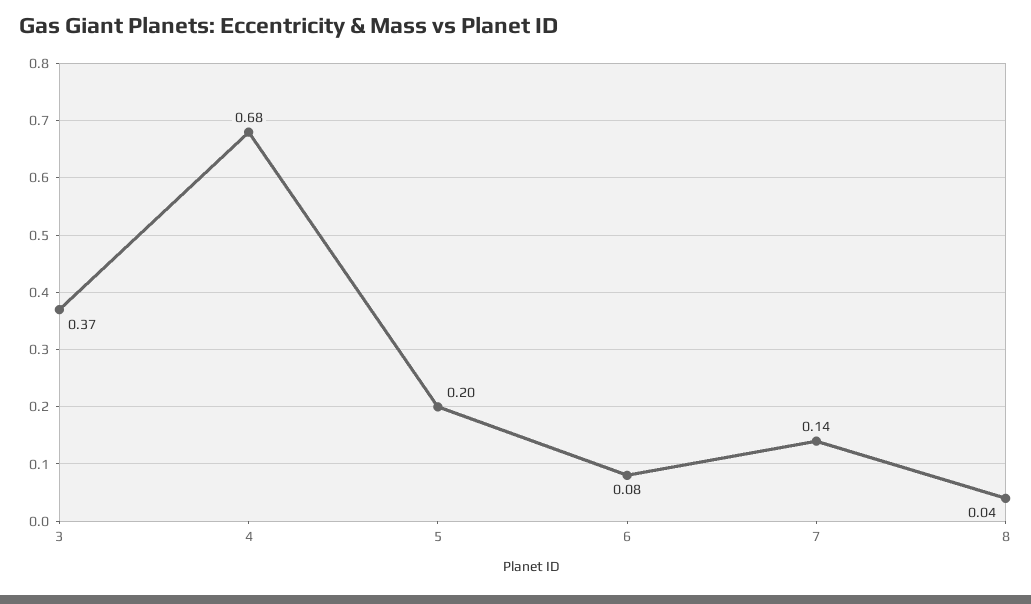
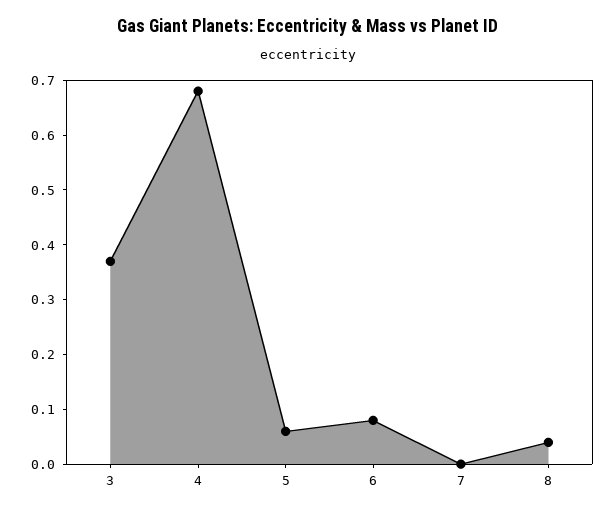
5: 0.2 -> 0.05
7: 0.14 -> 0

